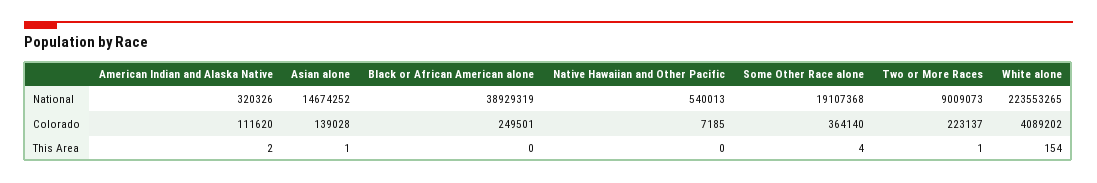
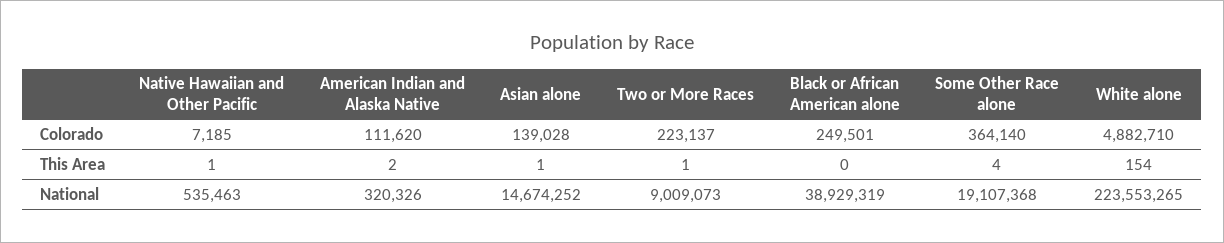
Native Hawaiian and Other Pacific, National: 540013 -> 535463
White alone, Colorado: 4089202 -> 4882710
Native Hawaiian and Other Pacific, This Area: 0 -> 1

